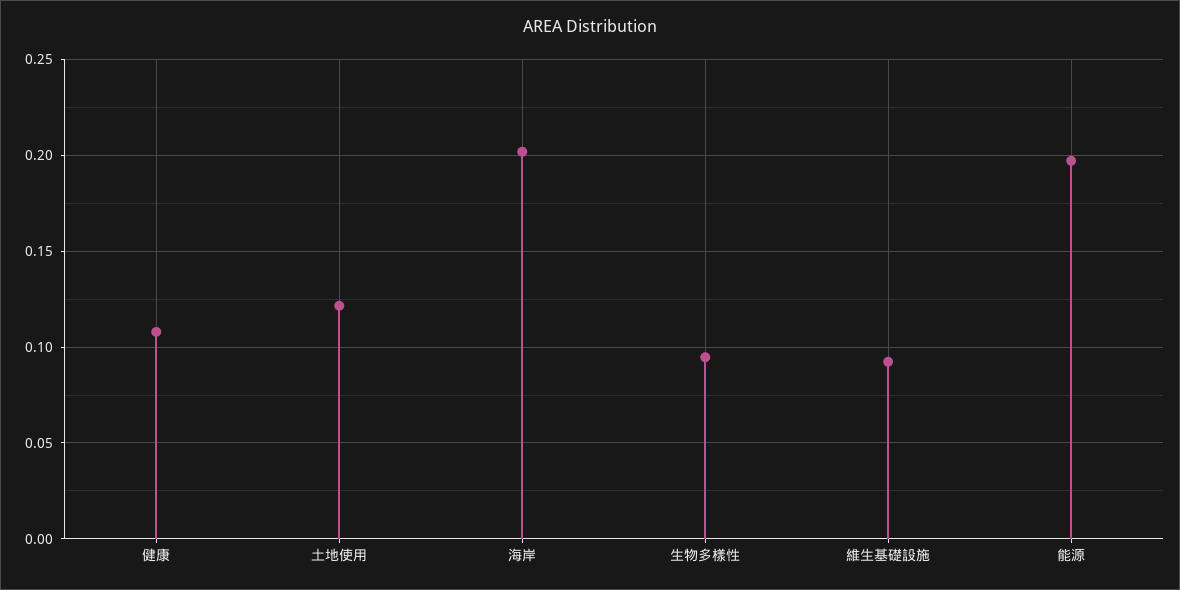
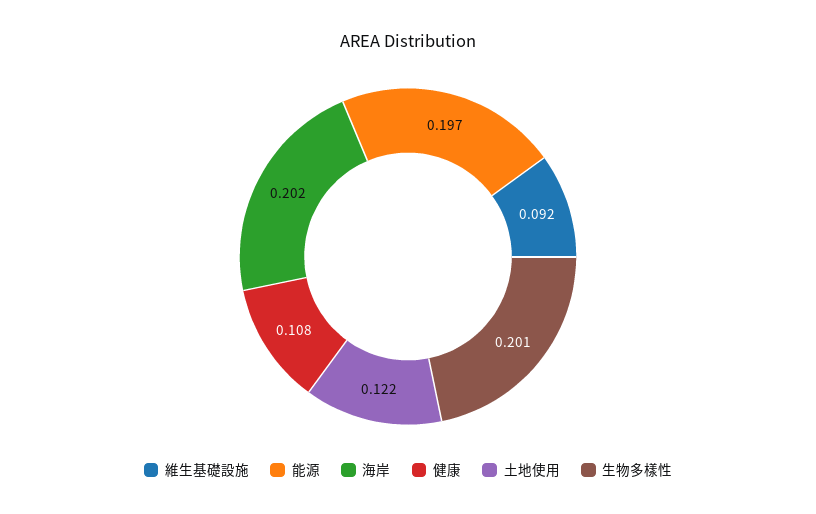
生物多樣性: 0.095 -> 0.201

